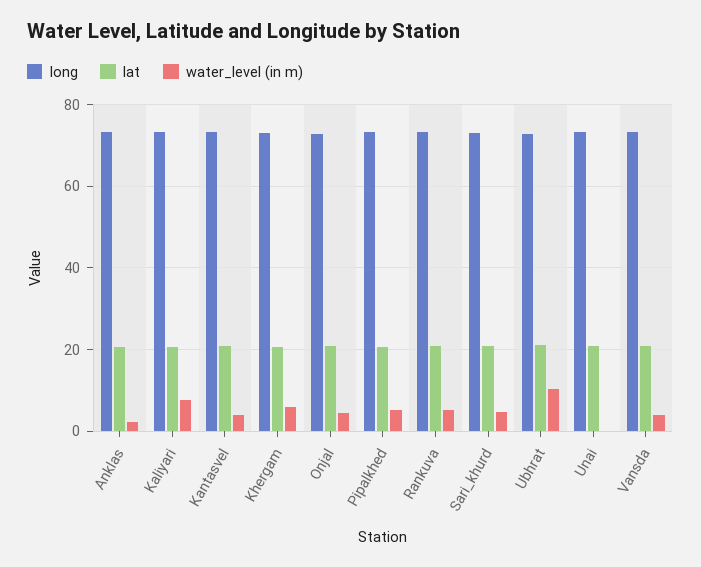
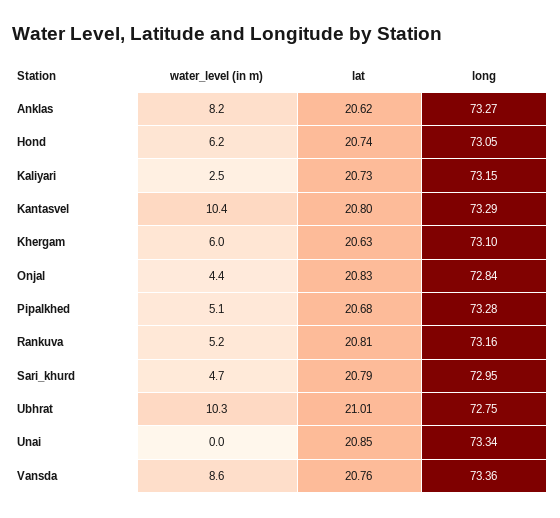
water_level (in m), Anklas: 2 -> 8.2
water_level (in m), Kaliyari: 8 -> 2.5
water_level (in m), Kantasvel: 4 -> 10.4
water_level (in m), Vansda: 4 -> 8.6
water_level (in m), Hond: none -> 6.2
lat, Hond: none -> 20.74
long, Hond: none -> 73.05

